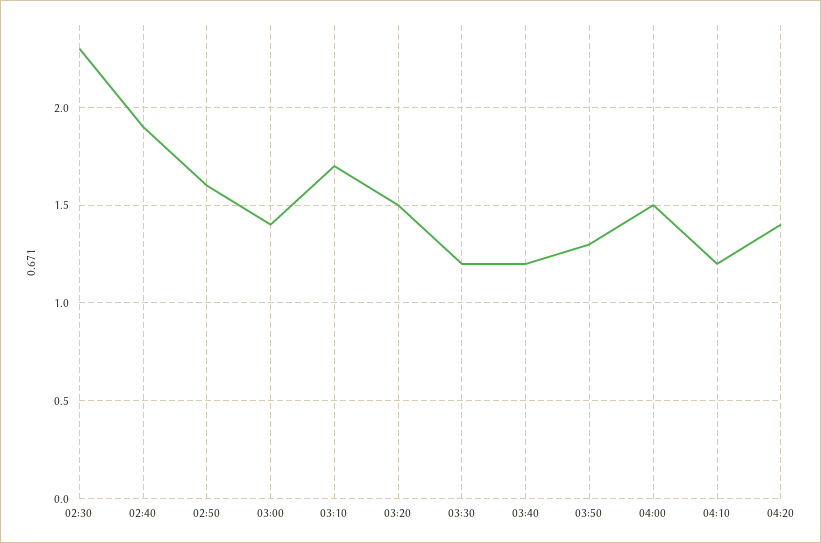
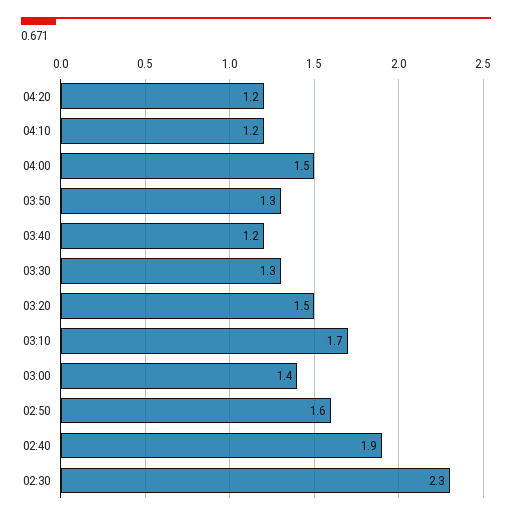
03:30: 1.2 -> 1.3
04:20: 1.4 -> 1.2

